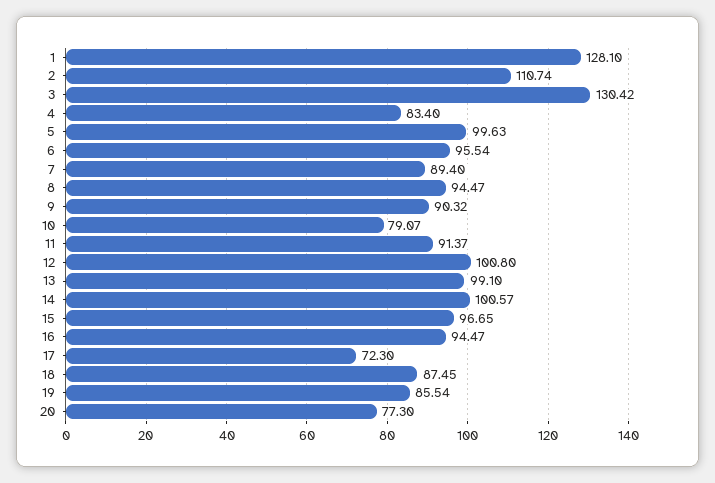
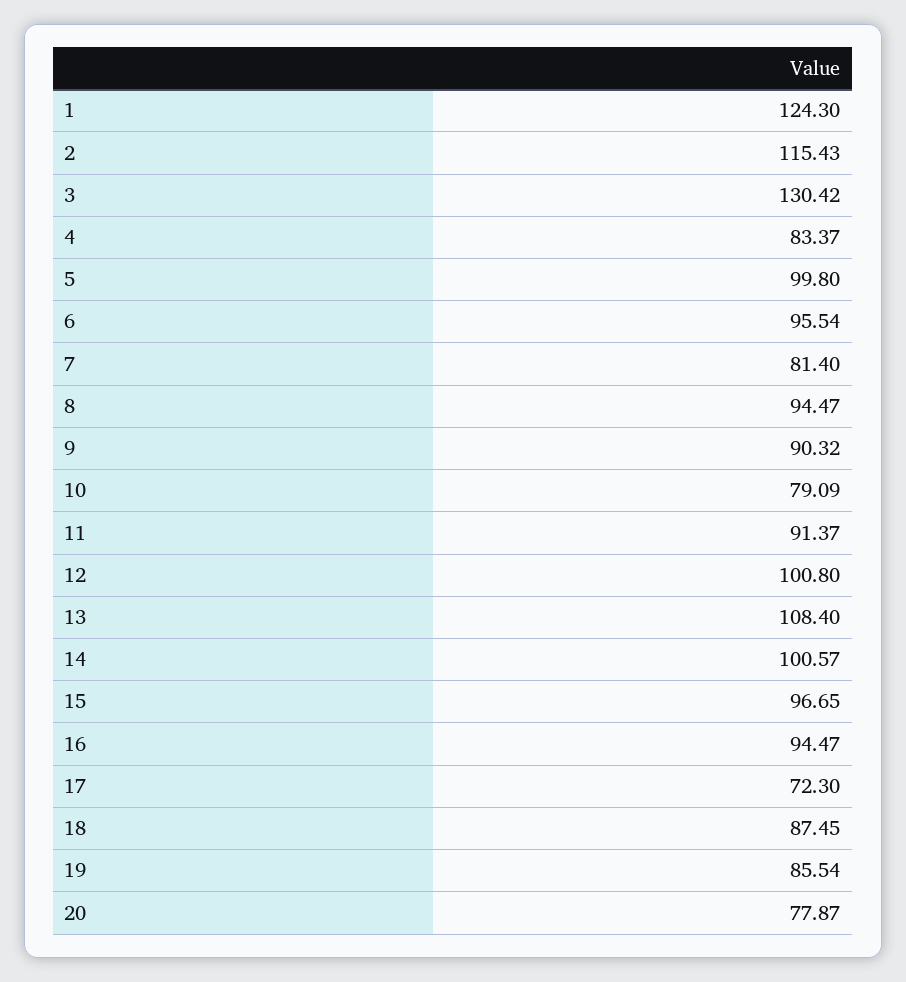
1: 128.1 -> 124.3
2: 110.74 -> 115.43
4: 83.4 -> 83.37
5: 99.63 -> 99.8
7: 89.4 -> 81.4
10: 79.07 -> 79.09
13: 99.1 -> 108.4
20: 77.3 -> 77.87

